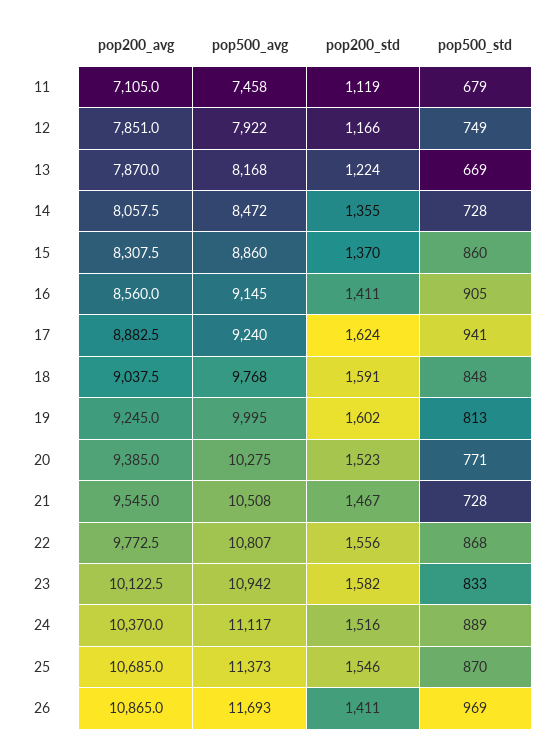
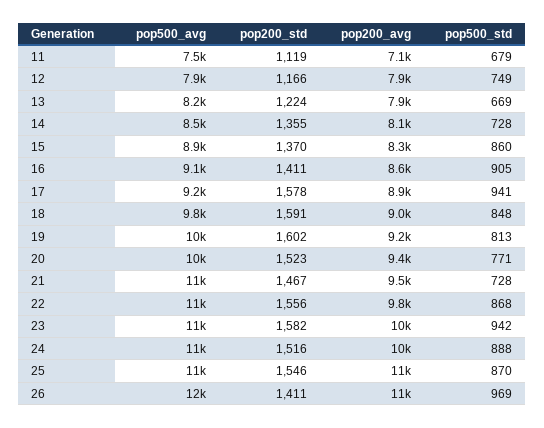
pop200_std, 17: 1624 -> 1578
pop500_std, 23: 833 -> 942
pop500_std, 24: 889 -> 888

